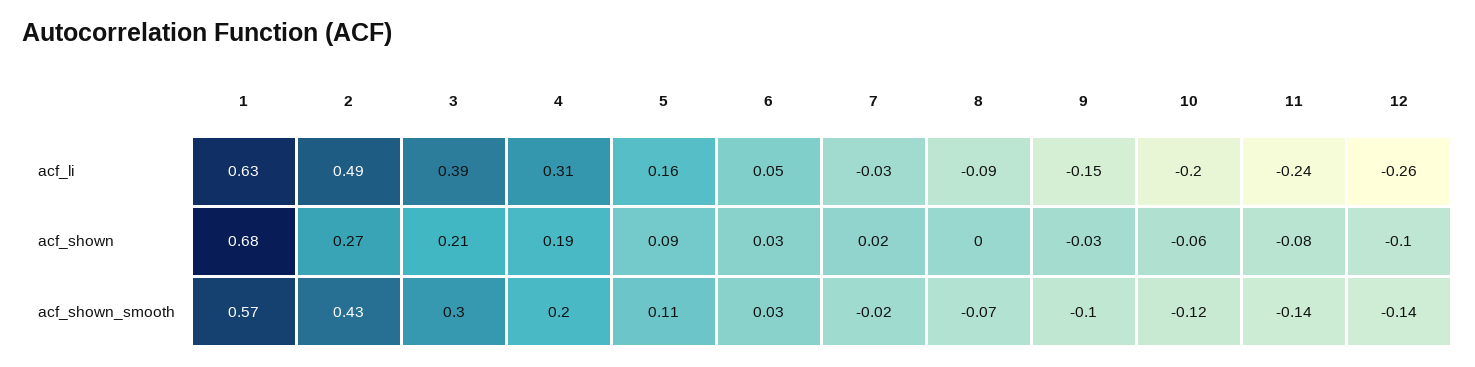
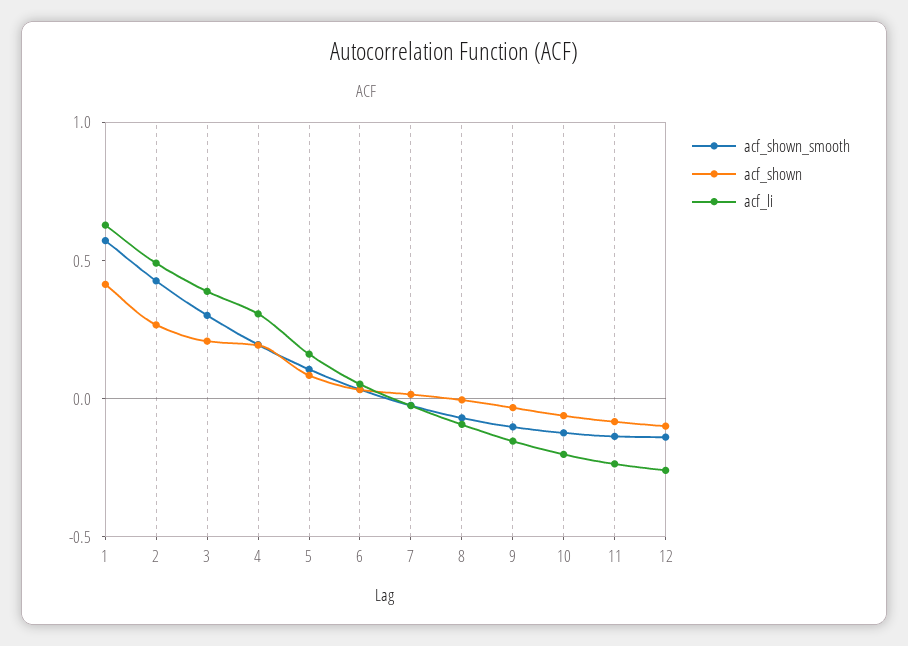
acf_shown, 1: 0.68 -> 0.4

